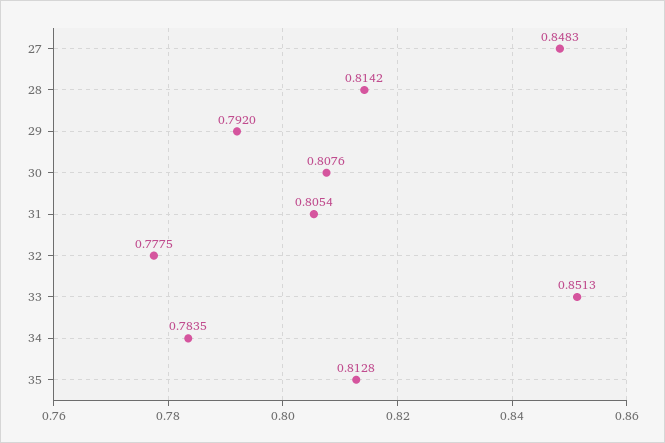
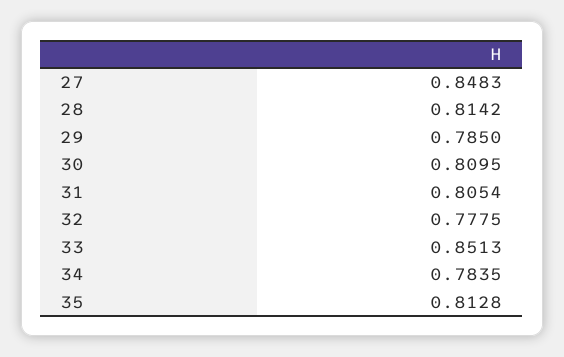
29: 0.792 -> 0.785
30: 0.8076 -> 0.8095

